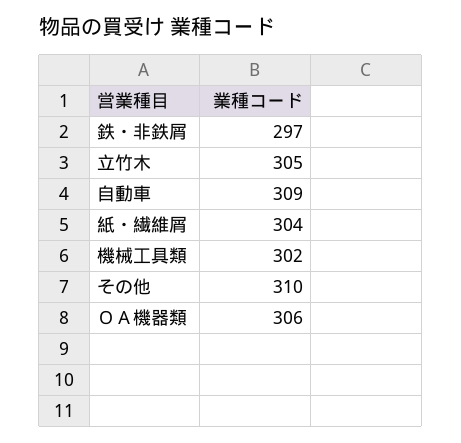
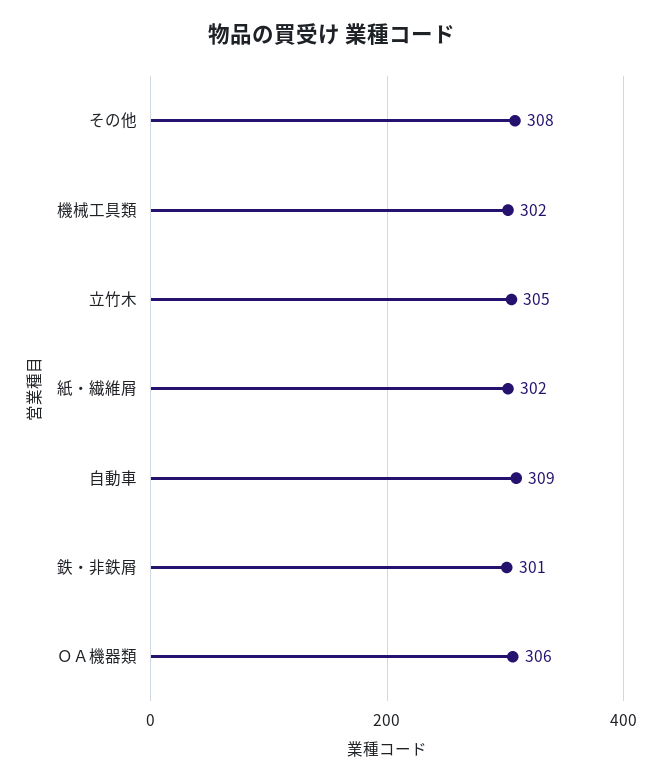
鉄・非鉄屑: 297 -> 301
紙・繊維屑: 304 -> 302
その他: 310 -> 308

